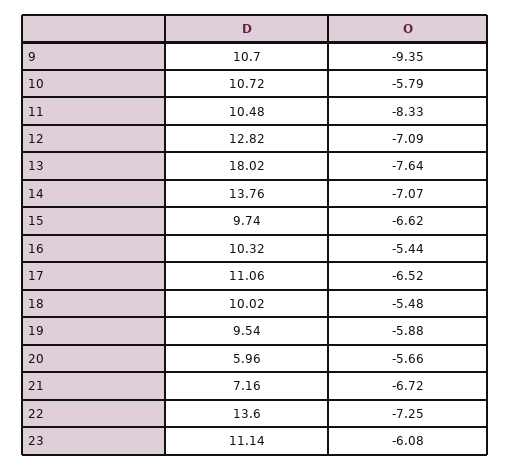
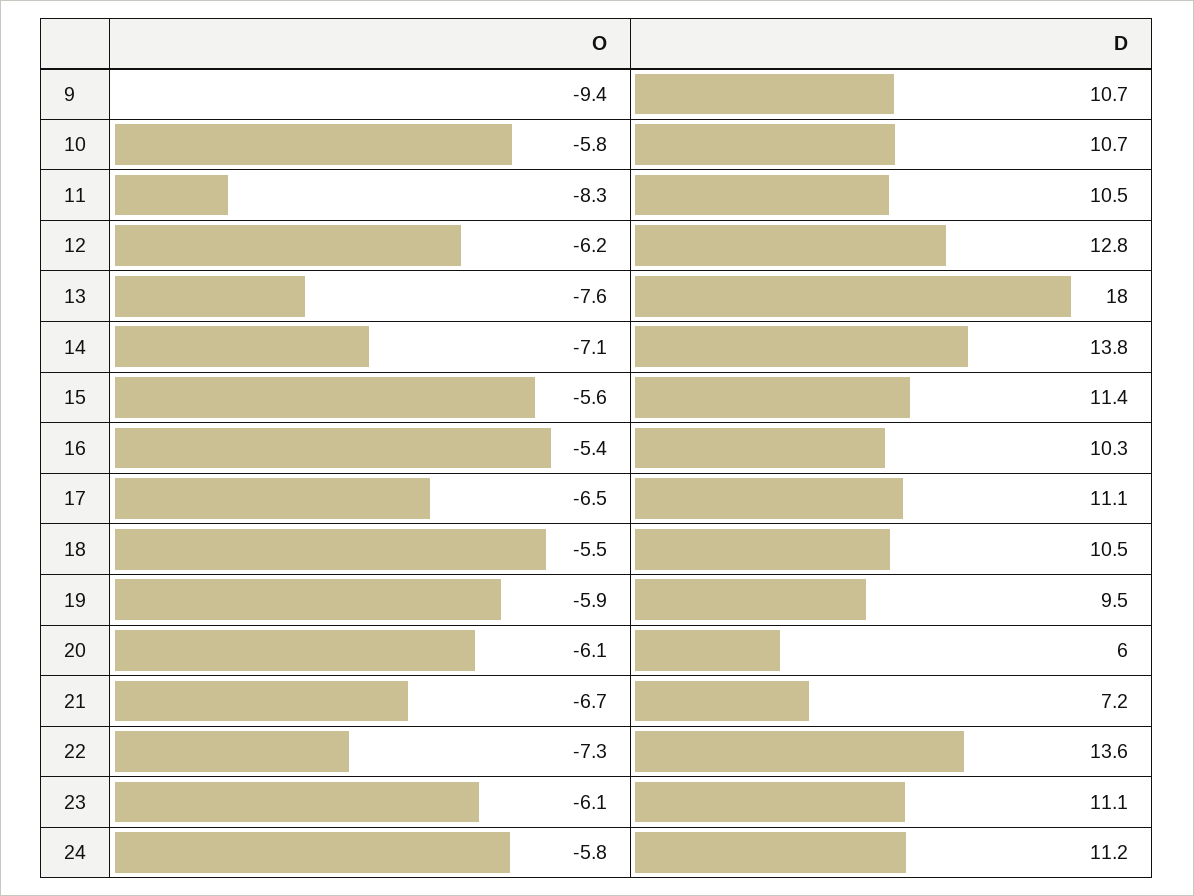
O, 12: -7.09 -> -6.2
D, 15: 9.74 -> 11.4
O, 15: -6.62 -> -5.6
D, 18: 10.02 -> 10.5
O, 20: -5.66 -> -6.1
O, 24: none -> -5.8
D, 24: none -> 11.2

